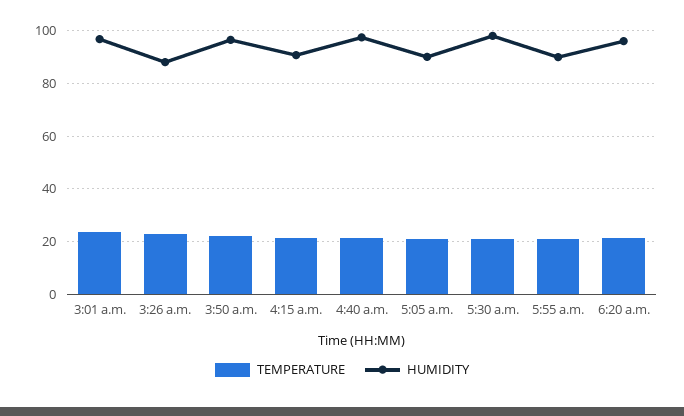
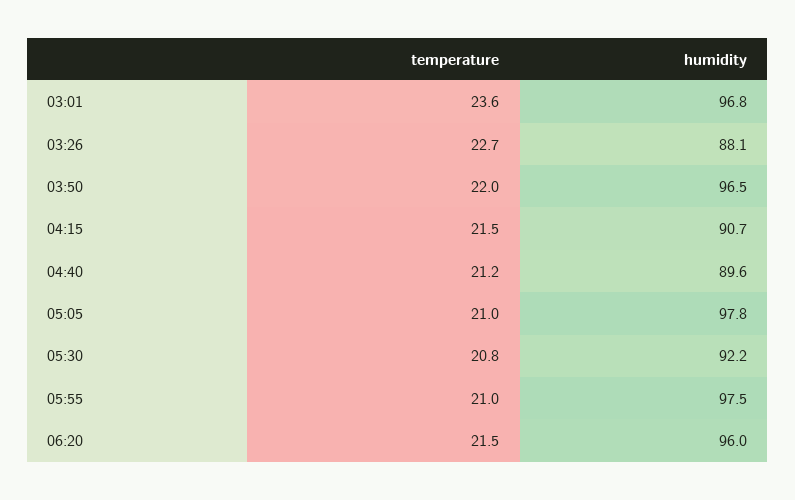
HUMIDITY, 4:40 a.m.: 97.5 -> 89.6
HUMIDITY, 5:05 a.m.: 90 -> 97.8
HUMIDITY, 5:30 a.m.: 97.5 -> 92.2
HUMIDITY, 5:55 a.m.: 90 -> 97.5

